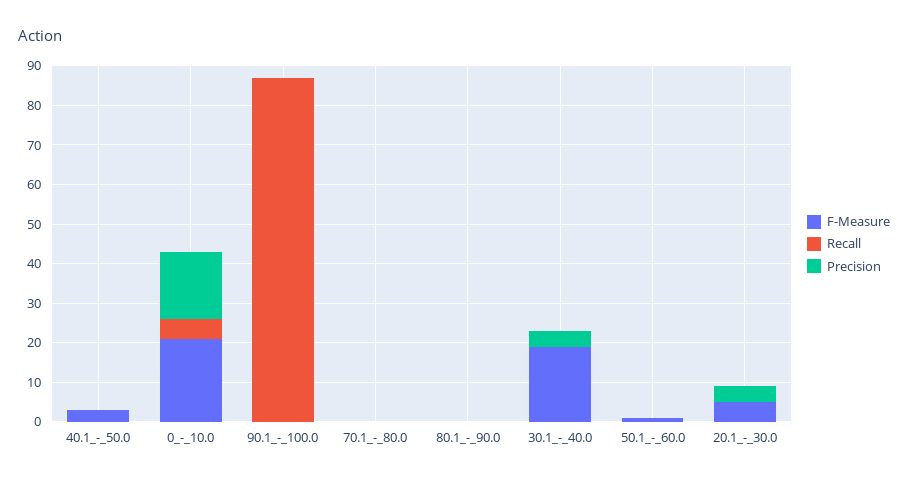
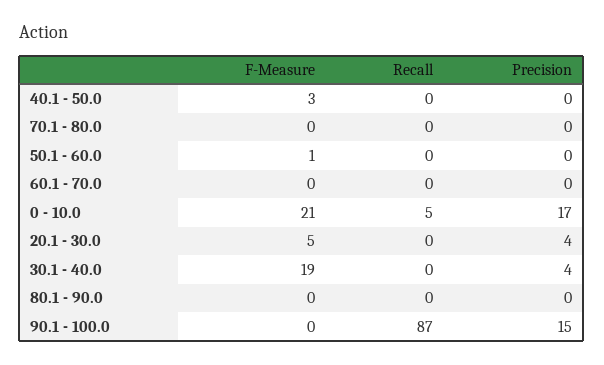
Precision, 90.1_-_100.0: 0 -> 15
F-Measure, 60.1 - 70.0: none -> 0
Recall, 60.1 - 70.0: none -> 0
Precision, 60.1 - 70.0: none -> 0

